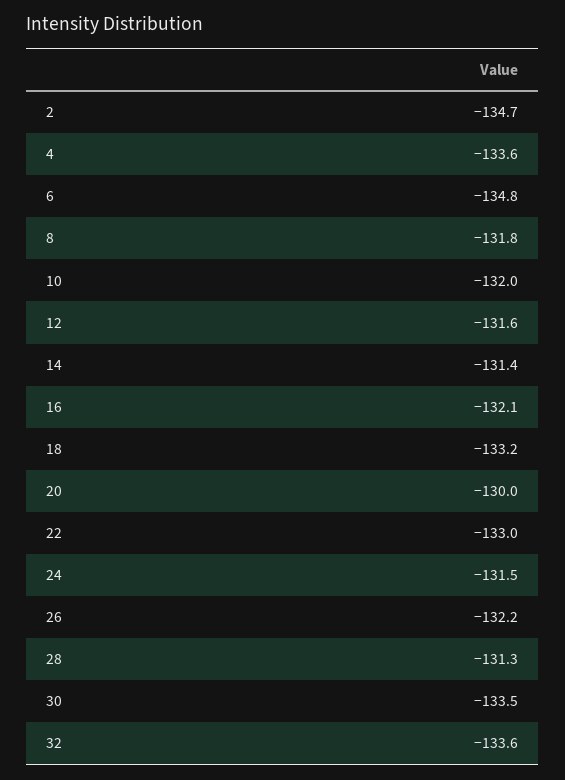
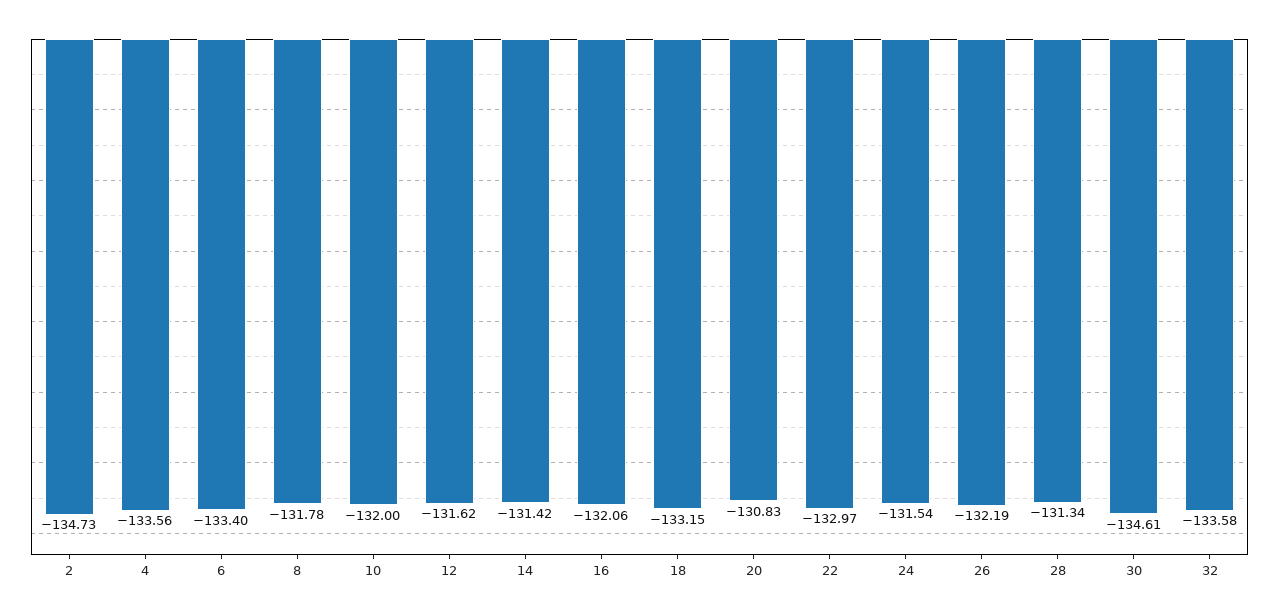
6: -134.8 -> -133.4
20: -130 -> -130.83
30: -133.5 -> -134.61

